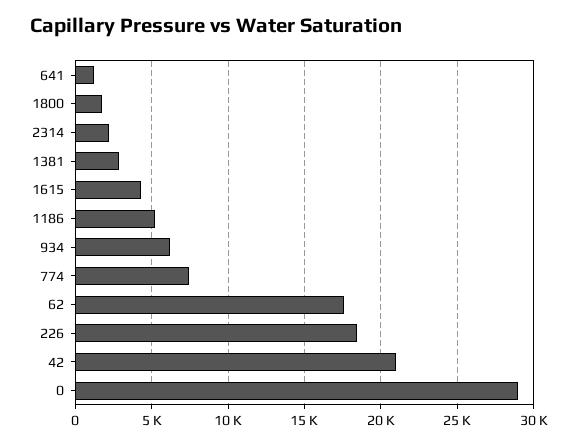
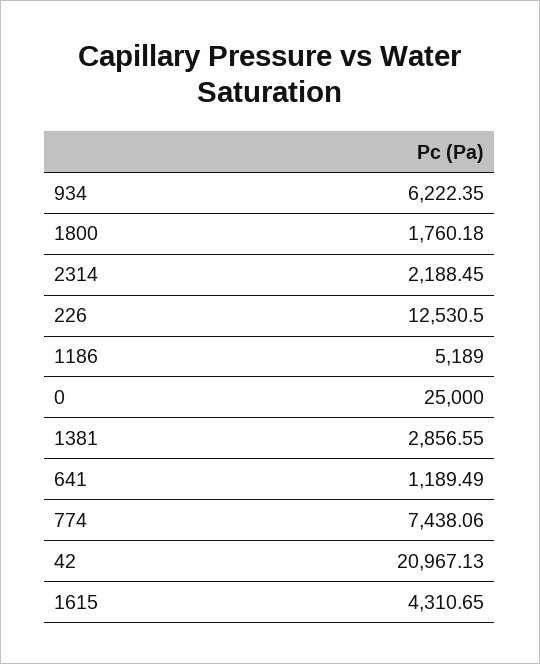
62: 17500 -> none
226: 18500 -> 12530.5
0: 29000 -> 25000

